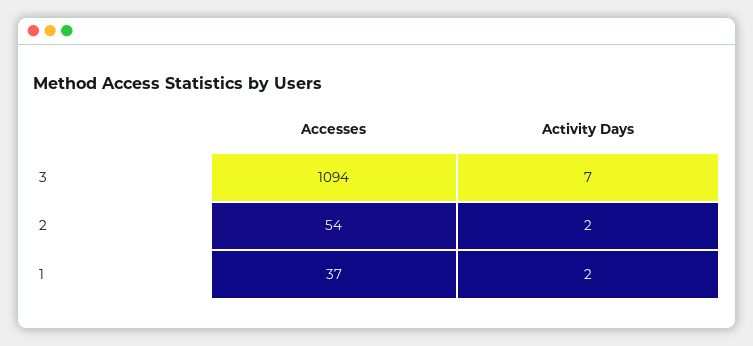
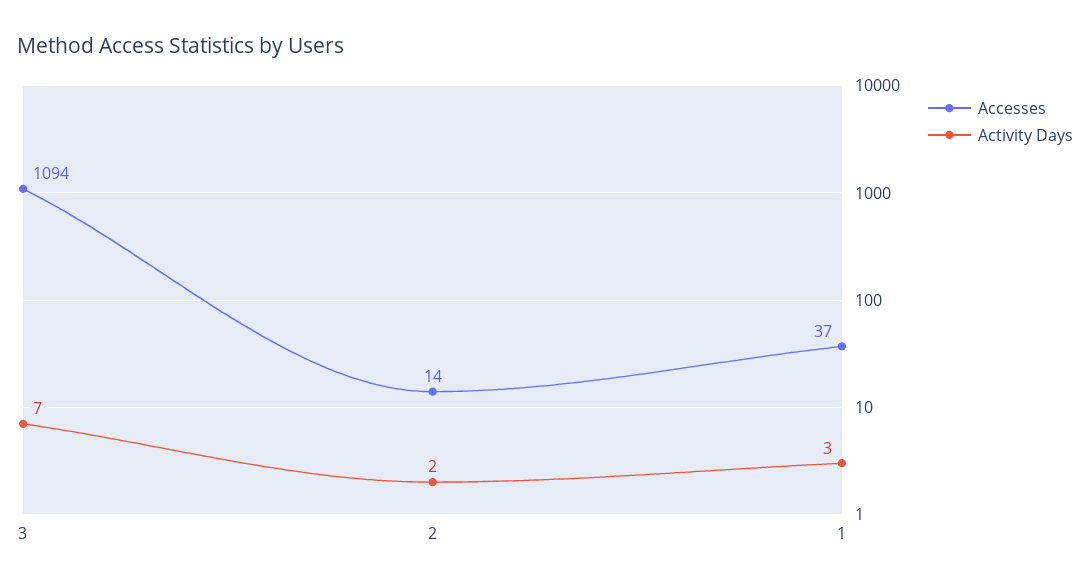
Accesses, 2: 54 -> 14
Activity Days, 1: 2 -> 3

